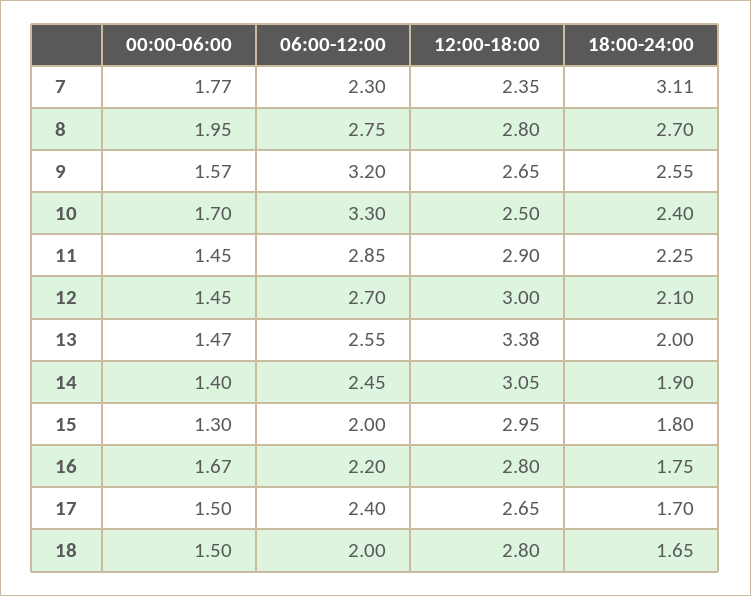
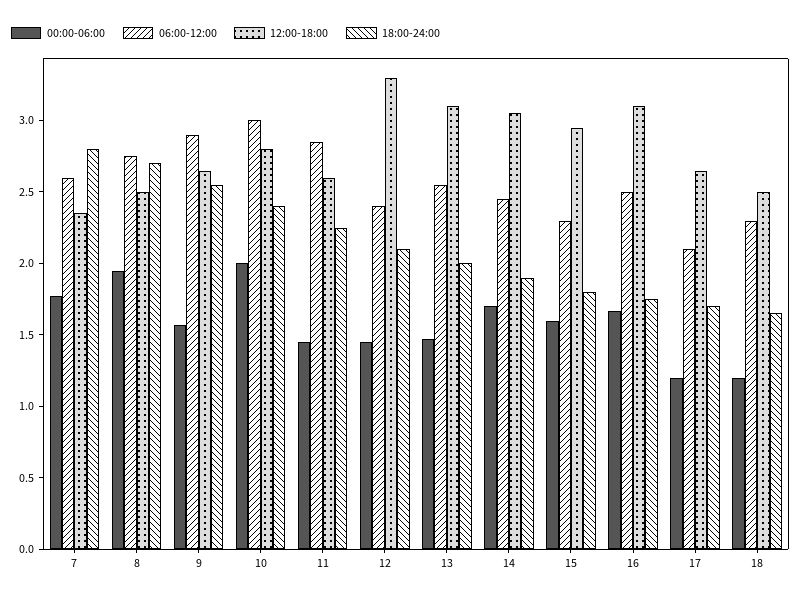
06:00-12:00, 7: 2.3 -> 2.6
18:00-24:00, 7: 3.11 -> 2.8
12:00-18:00, 8: 2.8 -> 2.5
06:00-12:00, 9: 3.2 -> 2.9
00:00-06:00, 10: 1.7 -> 2
06:00-12:00, 10: 3.3 -> 3
12:00-18:00, 10: 2.5 -> 2.8
12:00-18:00, 11: 2.9 -> 2.6
06:00-12:00, 12: 2.7 -> 2.4
12:00-18:00, 12: 3 -> 3.3
12:00-18:00, 13: 3.38 -> 3.1
00:00-06:00, 14: 1.4 -> 1.7
00:00-06:00, 15: 1.3 -> 1.6
06:00-12:00, 15: 2 -> 2.3
06:00-12:00, 16: 2.2 -> 2.5
12:00-18:00, 16: 2.8 -> 3.1
00:00-06:00, 17: 1.5 -> 1.2
06:00-12:00, 17: 2.4 -> 2.1
00:00-06:00, 18: 1.5 -> 1.2
06:00-12:00, 18: 2 -> 2.3
12:00-18:00, 18: 2.8 -> 2.5

